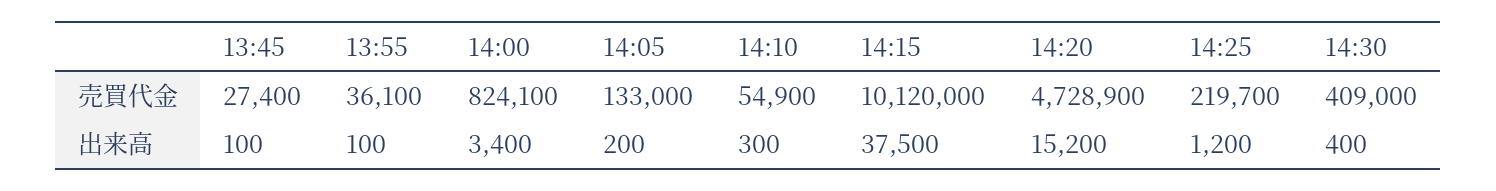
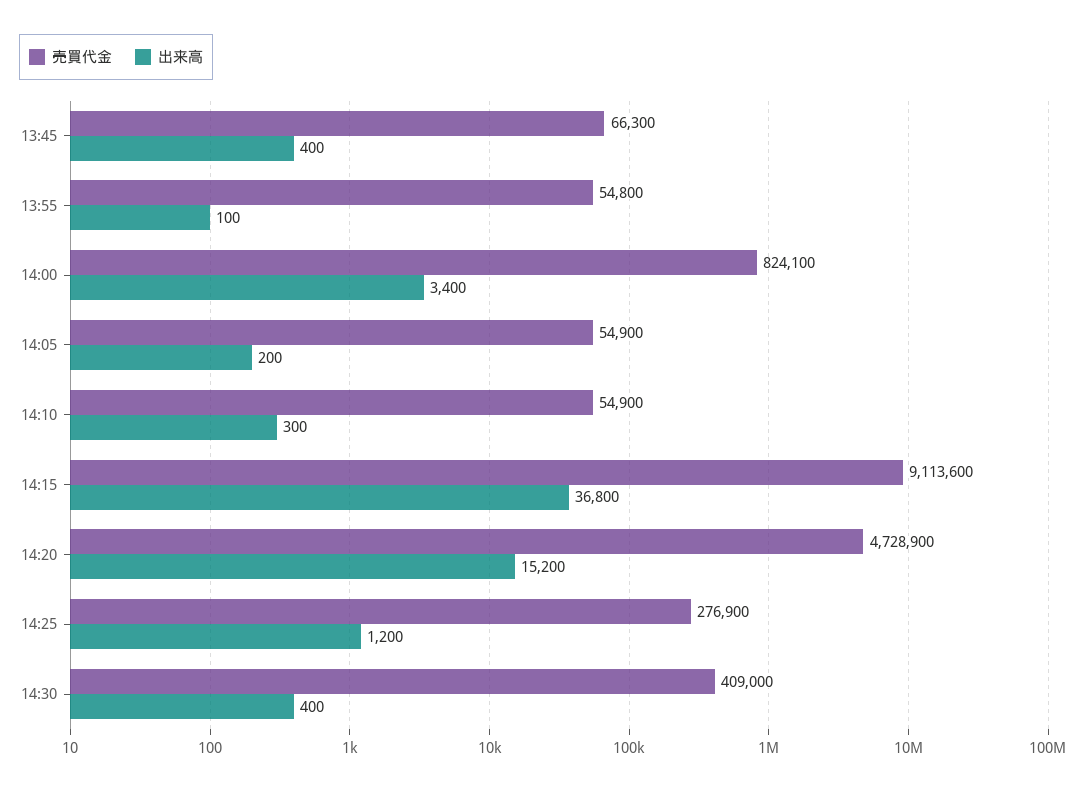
売買代金, 13:45: 27400 -> 66300
売買代金, 13:55: 36100 -> 54800
売買代金, 14:05: 133000 -> 54900
売買代金, 14:15: 10120000 -> 9113600
売買代金, 14:25: 219700 -> 276900
出来高, 13:45: 100 -> 400
出来高, 14:15: 37500 -> 36800

